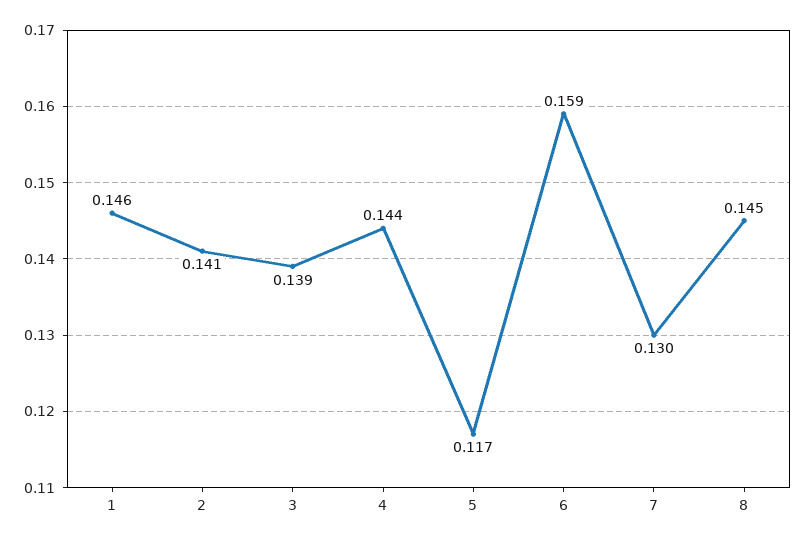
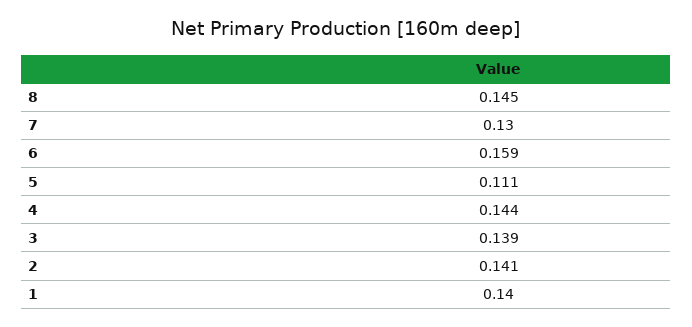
1: 0.146 -> 0.14
5: 0.117 -> 0.111

